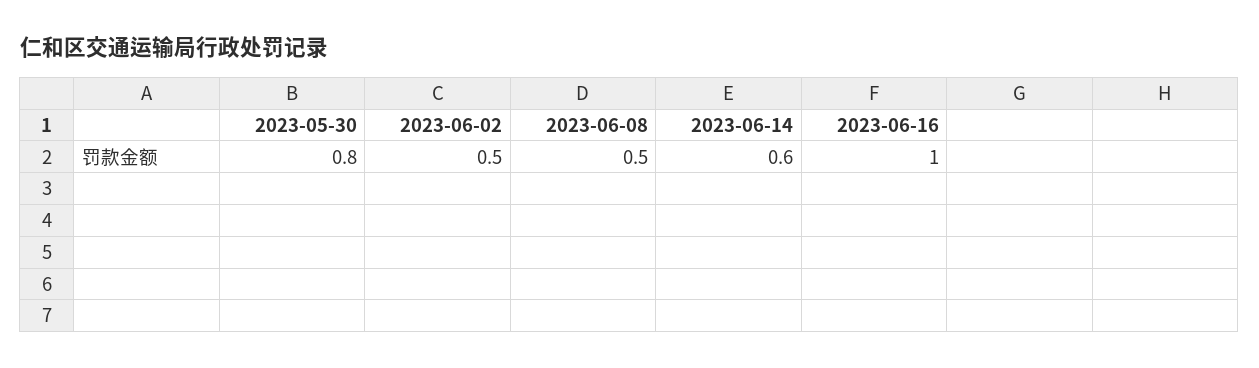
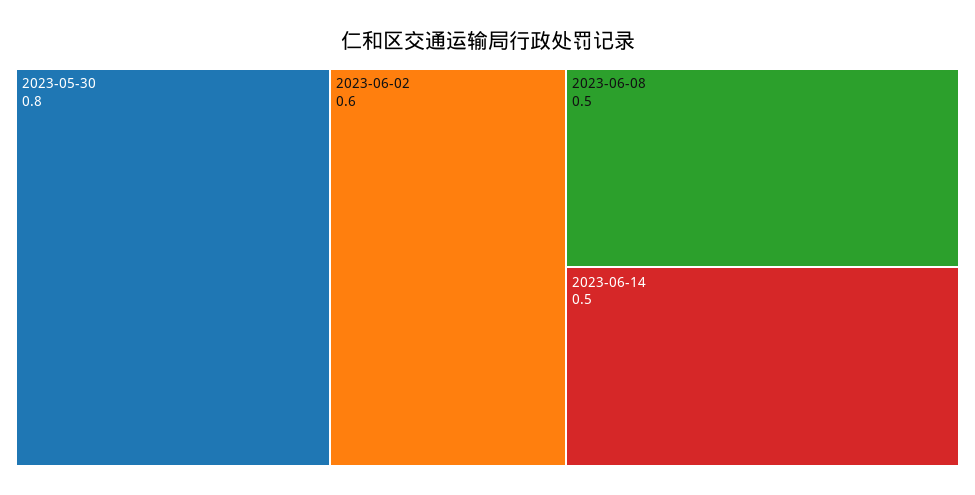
2023-06-02: 0.5 -> 0.6
2023-06-14: 0.6 -> 0.5
2023-06-16: 1 -> none

